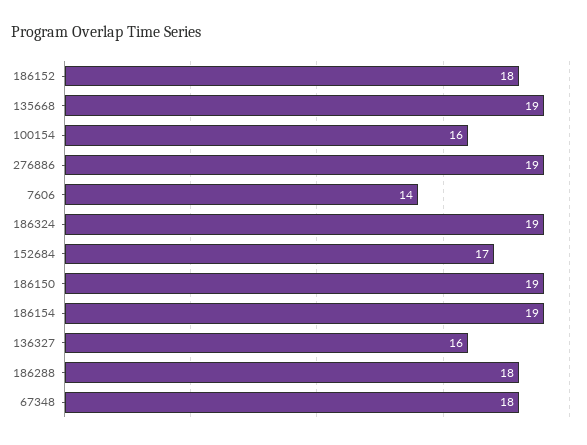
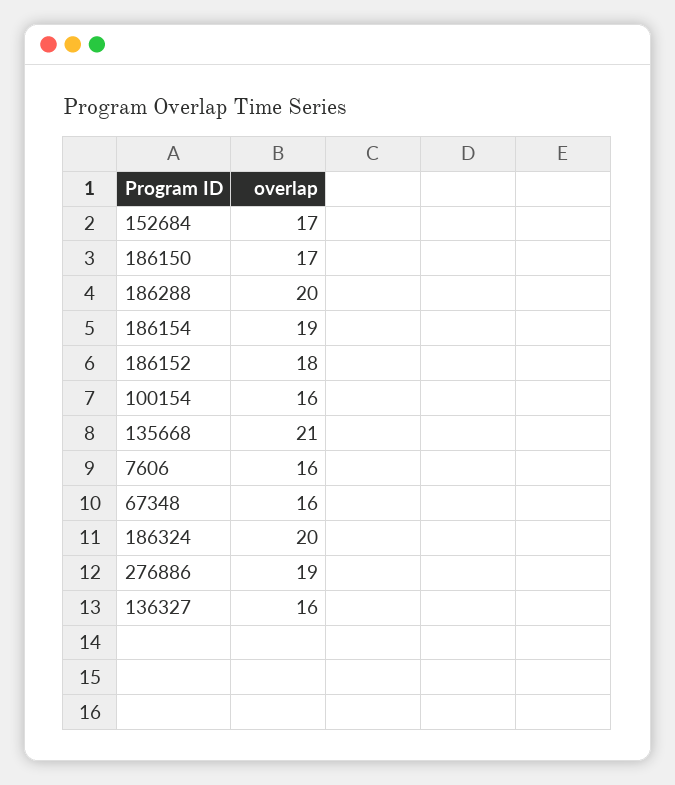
135668: 19 -> 21
7606: 14 -> 16
186324: 19 -> 20
186150: 19 -> 17
186288: 18 -> 20
67348: 18 -> 16

